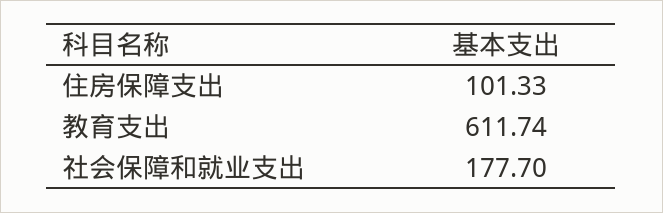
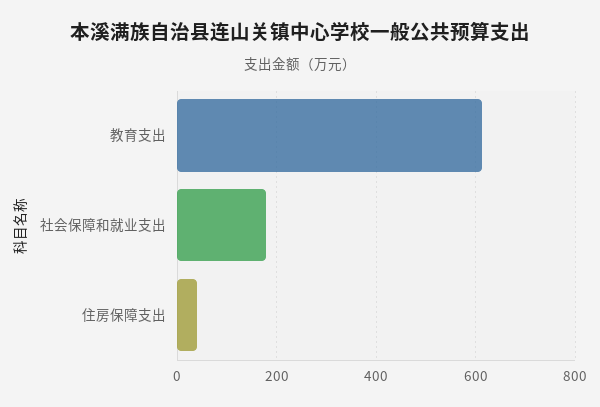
住房保障支出: 101.33 -> 40

